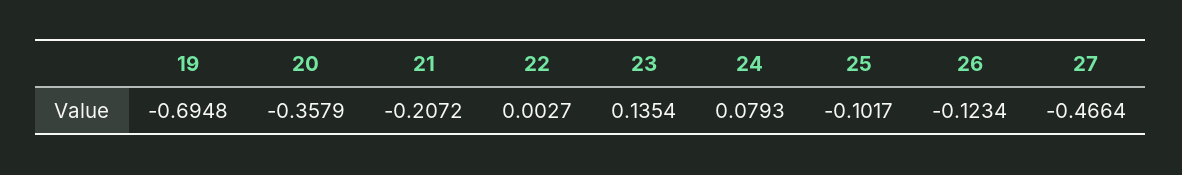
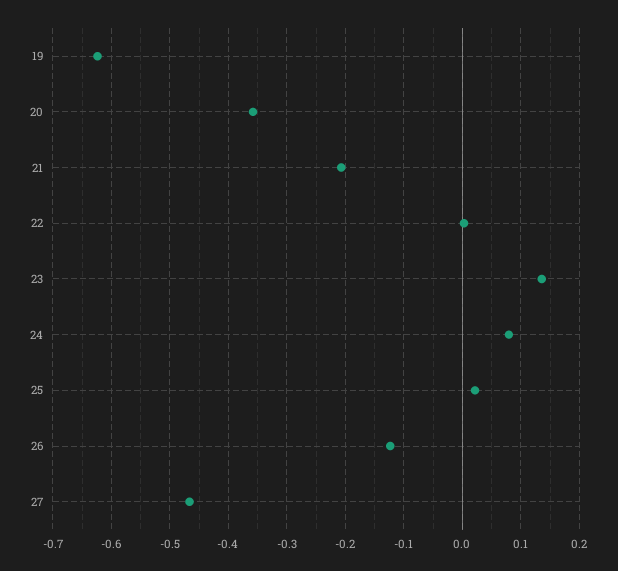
19: -0.6948 -> -0.62
25: -0.1017 -> 0.02

